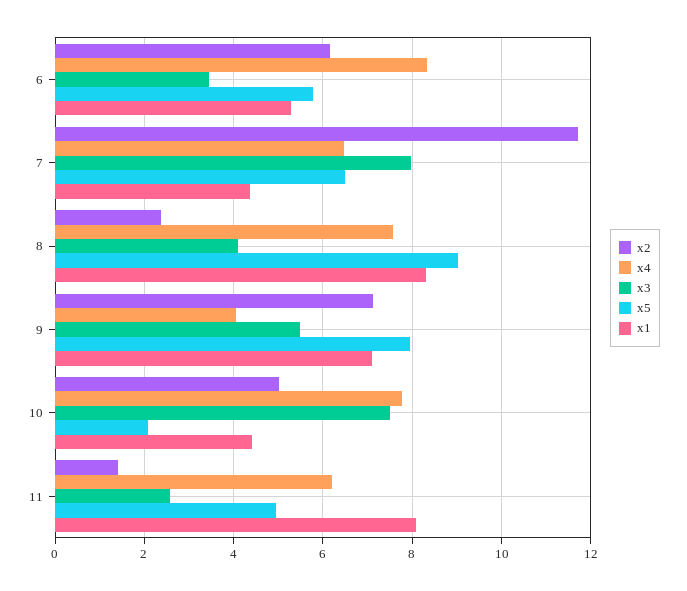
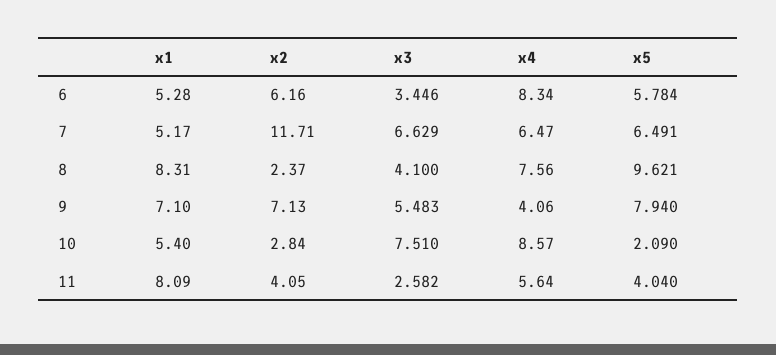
x3, 7: 8 -> 6.629
x1, 7: 4.4 -> 5.17
x5, 8: 9 -> 9.621
x2, 10: 5 -> 2.84
x4, 10: 7.8 -> 8.57
x1, 10: 4.4 -> 5.4
x2, 11: 1.4 -> 4.05
x4, 11: 6.2 -> 5.64
x5, 11: 5 -> 4.04

